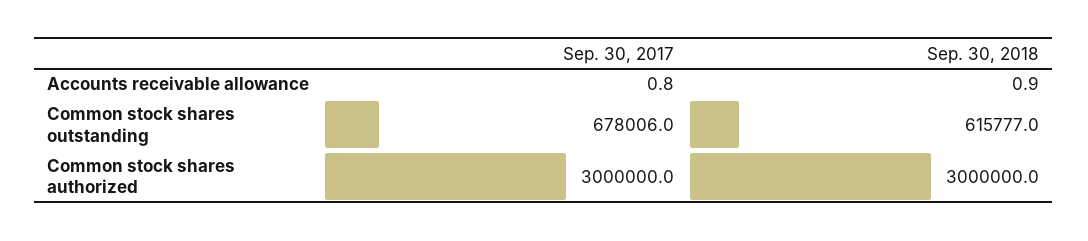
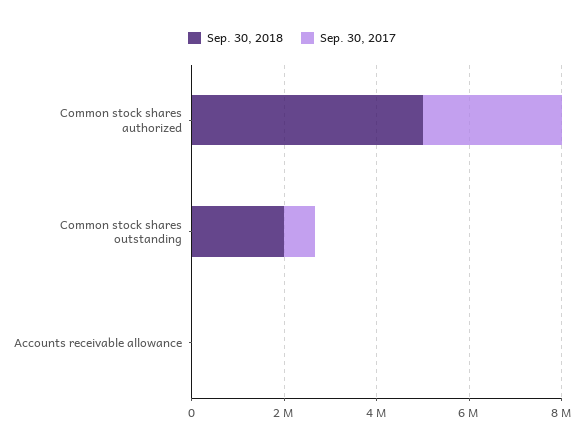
Sep. 30, 2018, Common stock shares outstanding: 615777 -> 2000000
Sep. 30, 2018, Common stock shares authorized: 3000000 -> 5000000

